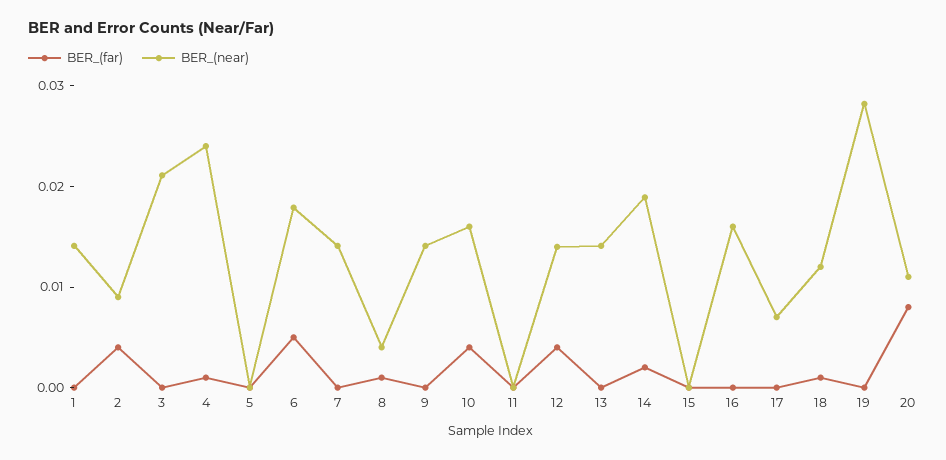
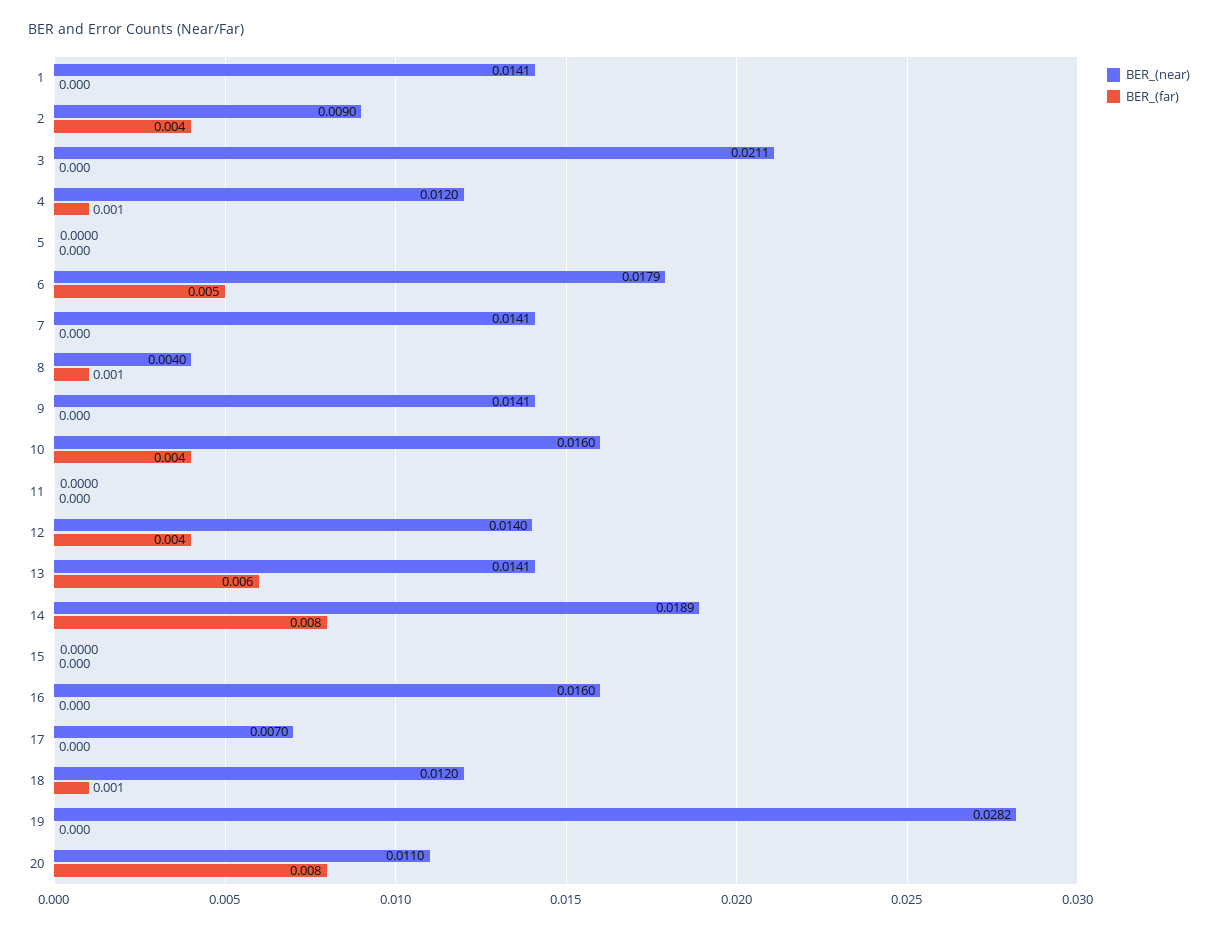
BER_(near), 4: 0.024 -> 0.012
BER_(far), 13: 0 -> 0.006
BER_(far), 14: 0.002 -> 0.008

